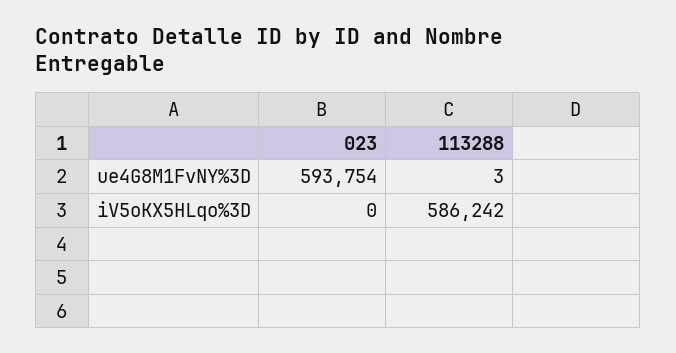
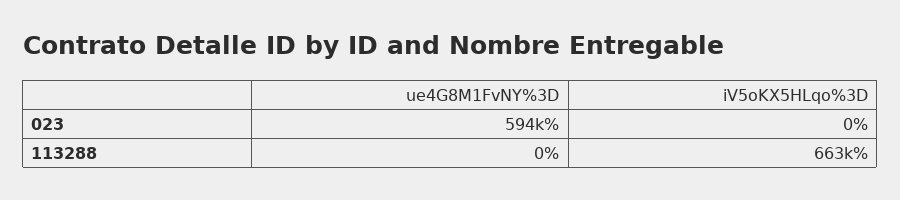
113288, ue4G8M1FvNY%3D: 3 -> 0
113288, iV5oKX5HLqo%3D: 586242 -> 663000

